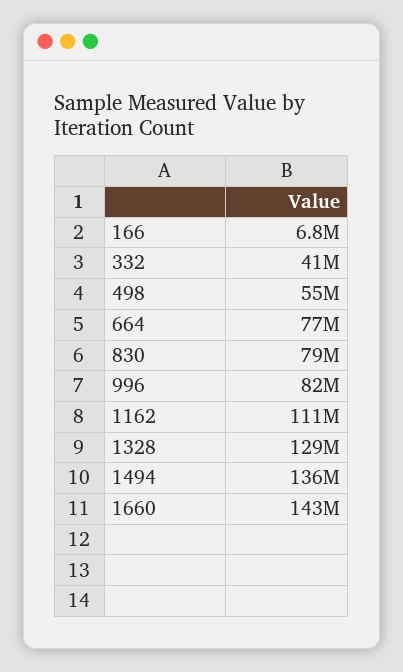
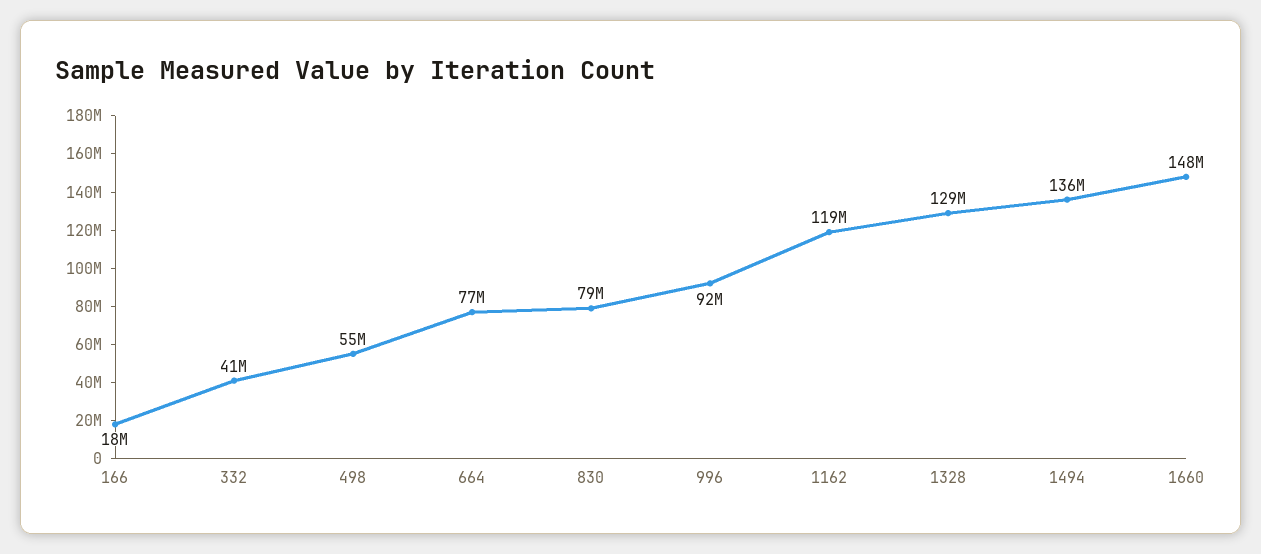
166: 6800000 -> 18000000
996: 82000000 -> 92000000
1162: 111000000 -> 119000000
1660: 143000000 -> 148000000

